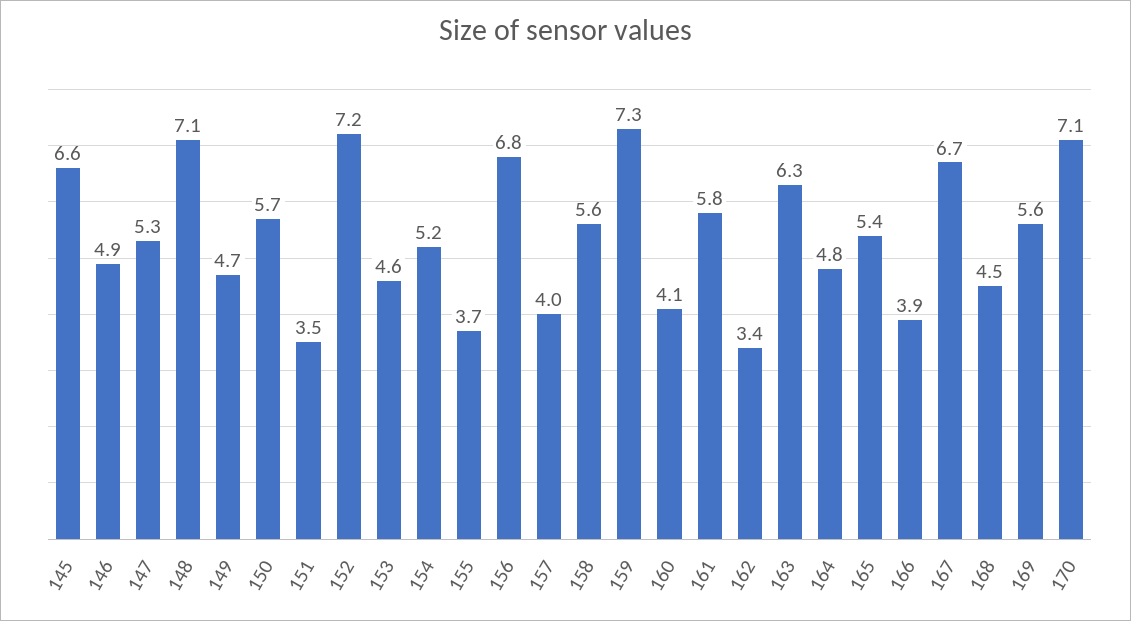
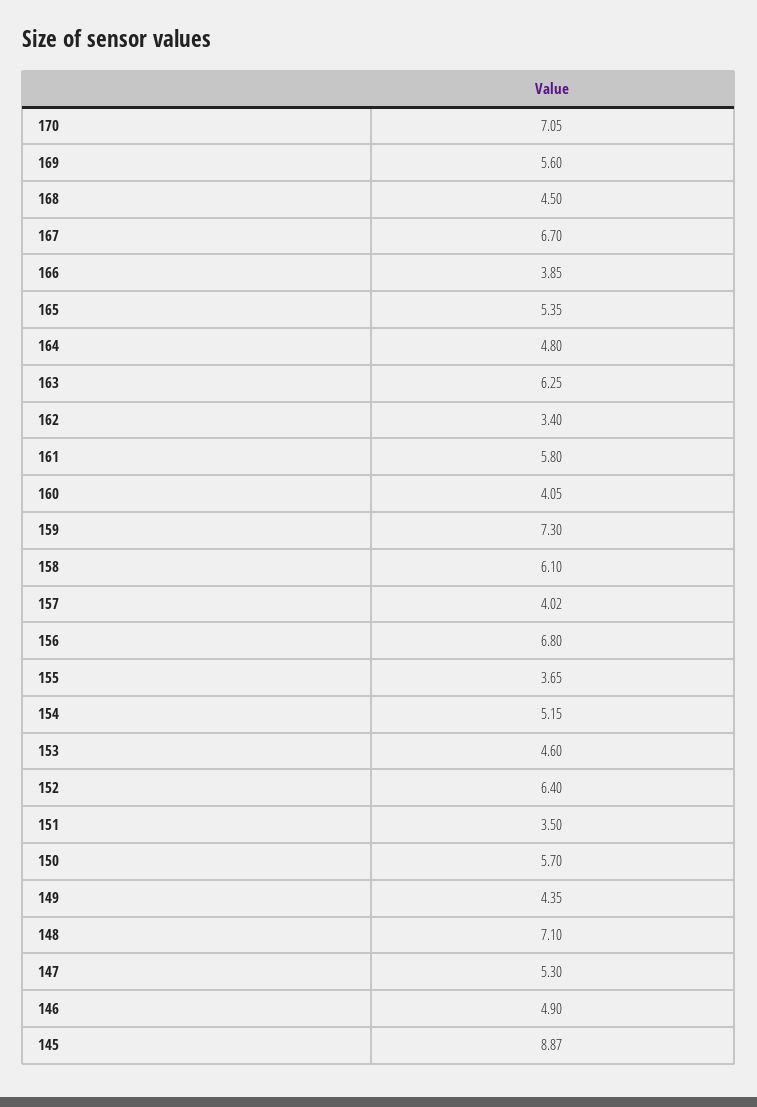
145: 6.6 -> 8.87
149: 4.7 -> 4.35
152: 7.2 -> 6.4
158: 5.6 -> 6.1

